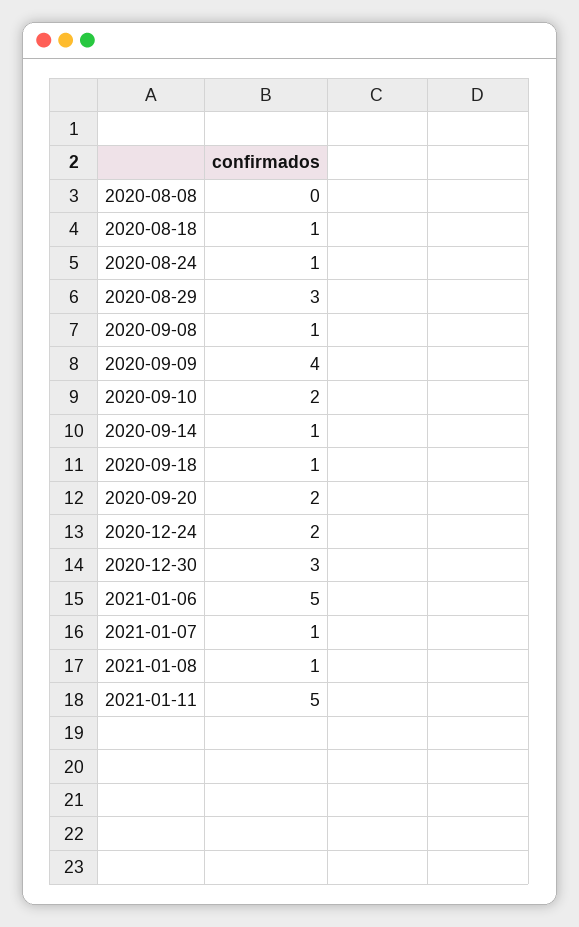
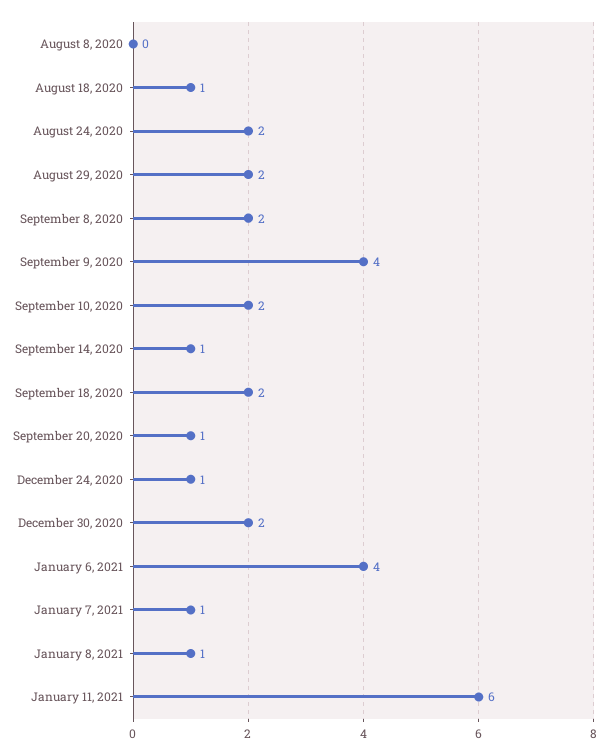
2020-08-24: 1 -> 2
2020-08-29: 3 -> 2
2020-09-08: 1 -> 2
2020-09-18: 1 -> 2
2020-09-20: 2 -> 1
2020-12-24: 2 -> 1
2020-12-30: 3 -> 2
2021-01-06: 5 -> 4
2021-01-11: 5 -> 6

